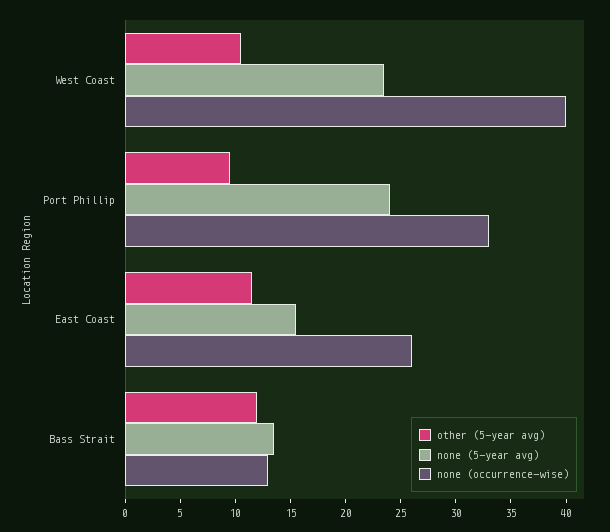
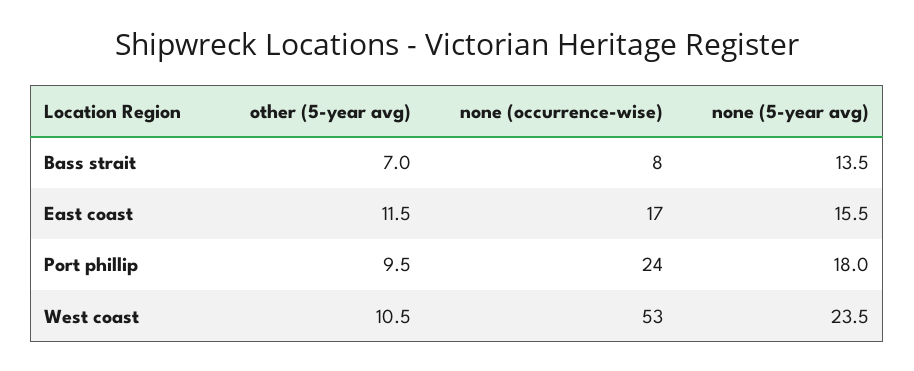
none (occurrence-wise), West Coast: 40 -> 53
none (5-year avg), Port Phillip: 24 -> 18
none (occurrence-wise), Port Phillip: 33 -> 24
none (occurrence-wise), East Coast: 26 -> 17
other (5-year avg), Bass Strait: 12 -> 7
none (occurrence-wise), Bass Strait: 13 -> 8

